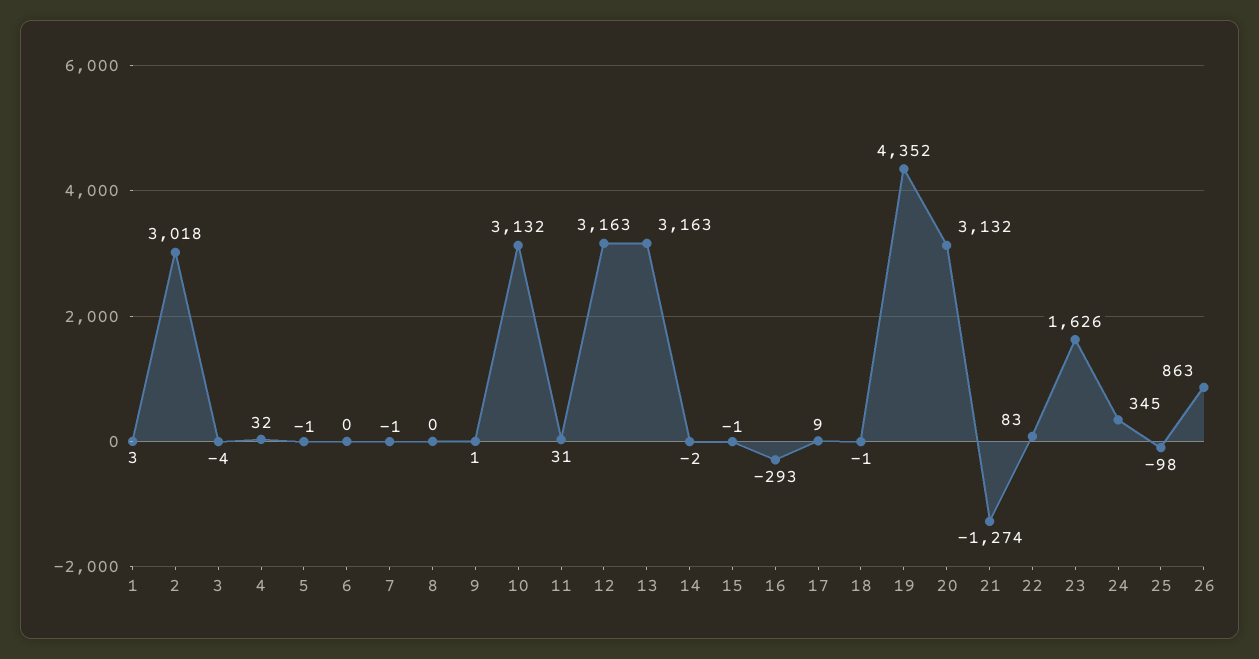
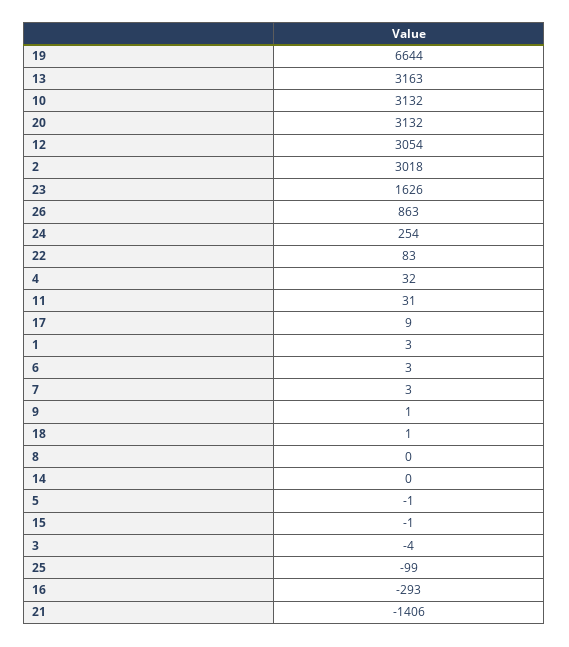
6: 0 -> 3
7: -1 -> 3
12: 3163 -> 3054
14: -2 -> 0
18: -1 -> 1
19: 4352 -> 6644
21: -1274 -> -1406
24: 345 -> 254
25: -98 -> -99

